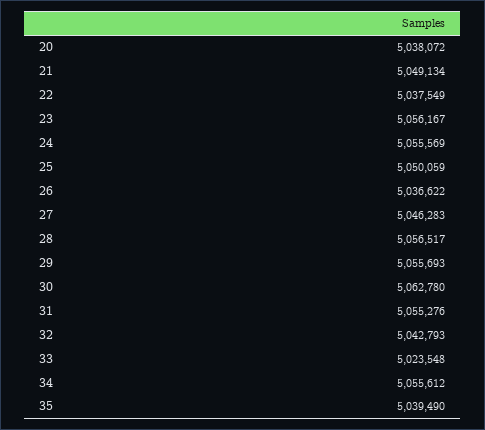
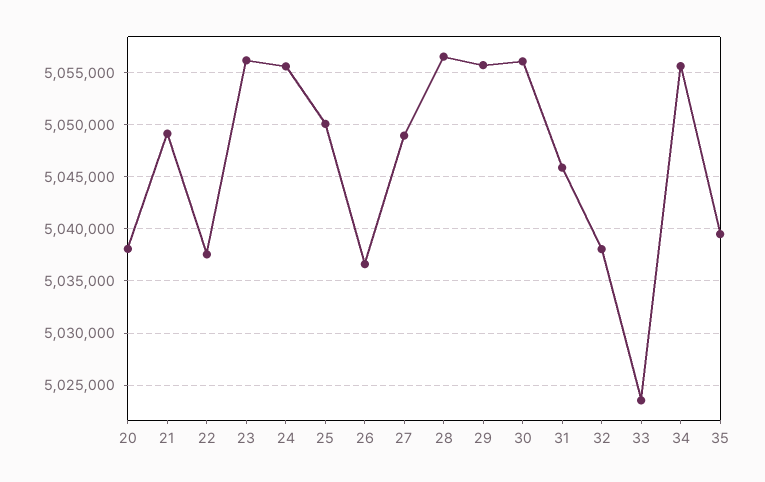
27: 5046283 -> 5049000
30: 5062780 -> 5056000
31: 5055276 -> 5046000
32: 5042793 -> 5038000

